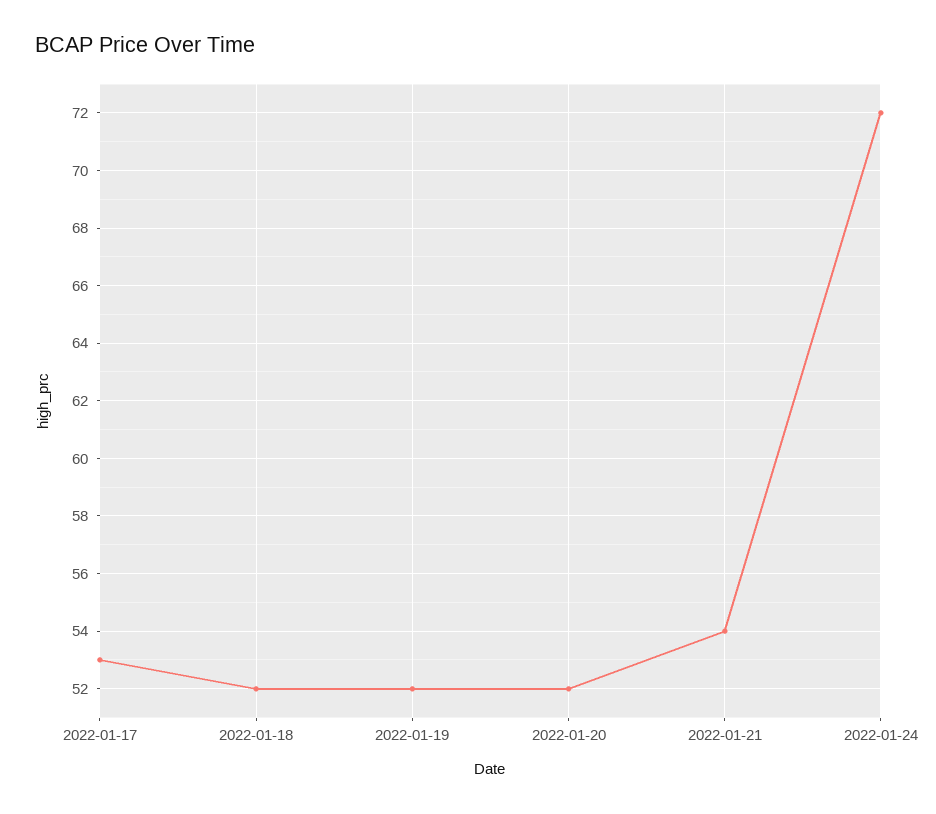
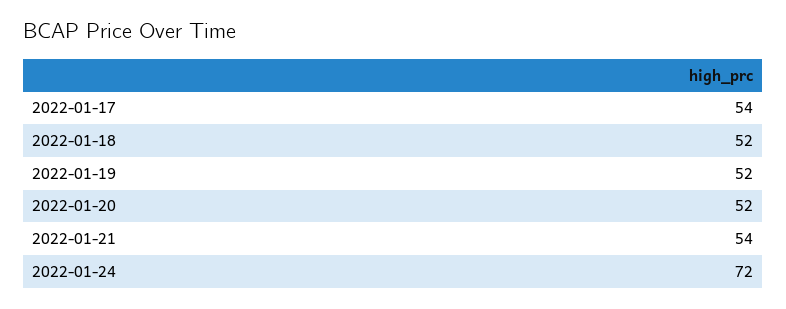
2022-01-17: 53 -> 54

